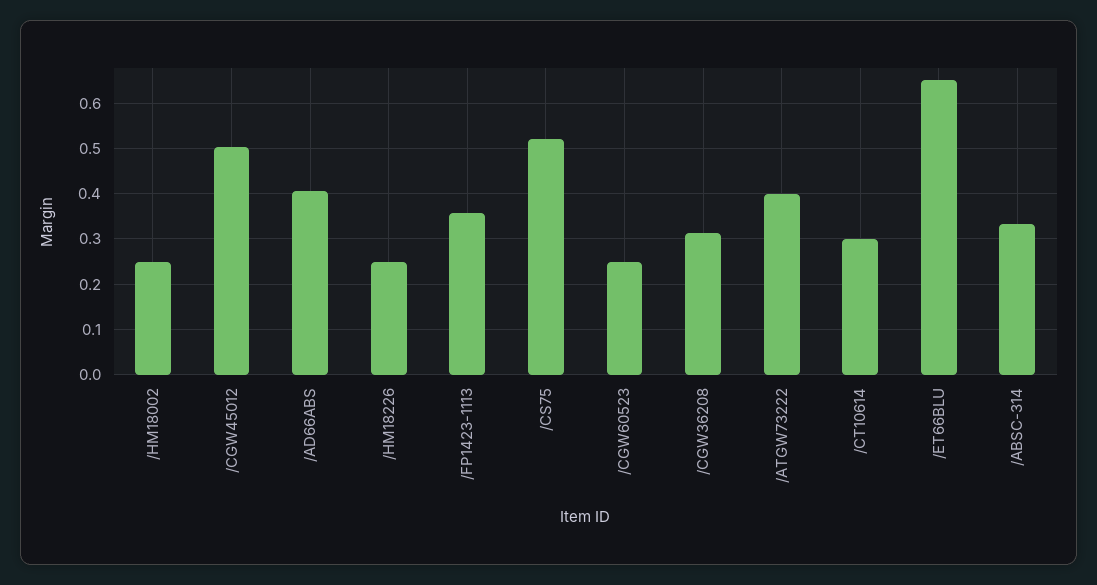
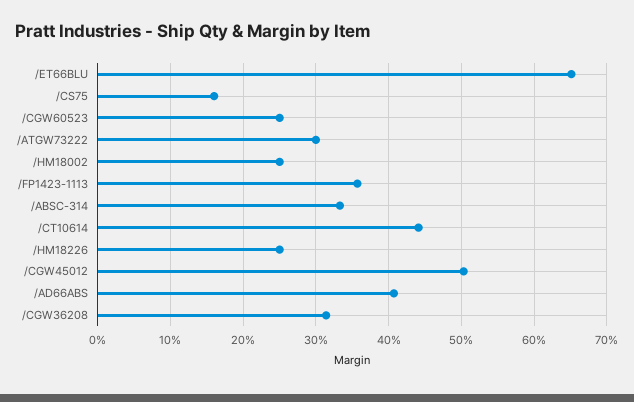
/CS75: 0.52 -> 0.16
/ATGW73222: 0.4 -> 0.3
/CT10614: 0.3 -> 0.44

